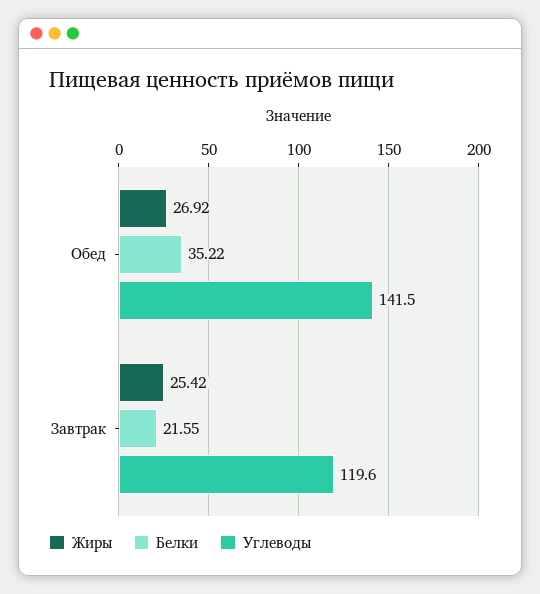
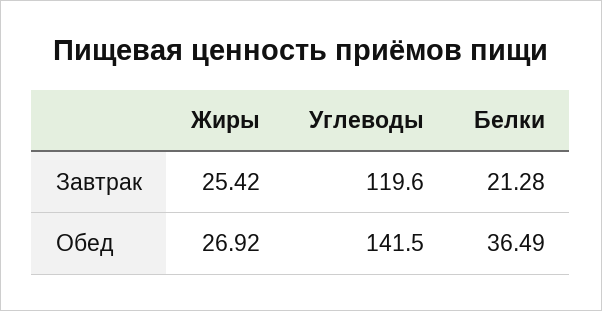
Белки, Обед: 35.22 -> 36.49
Белки, Завтрак: 21.55 -> 21.28

